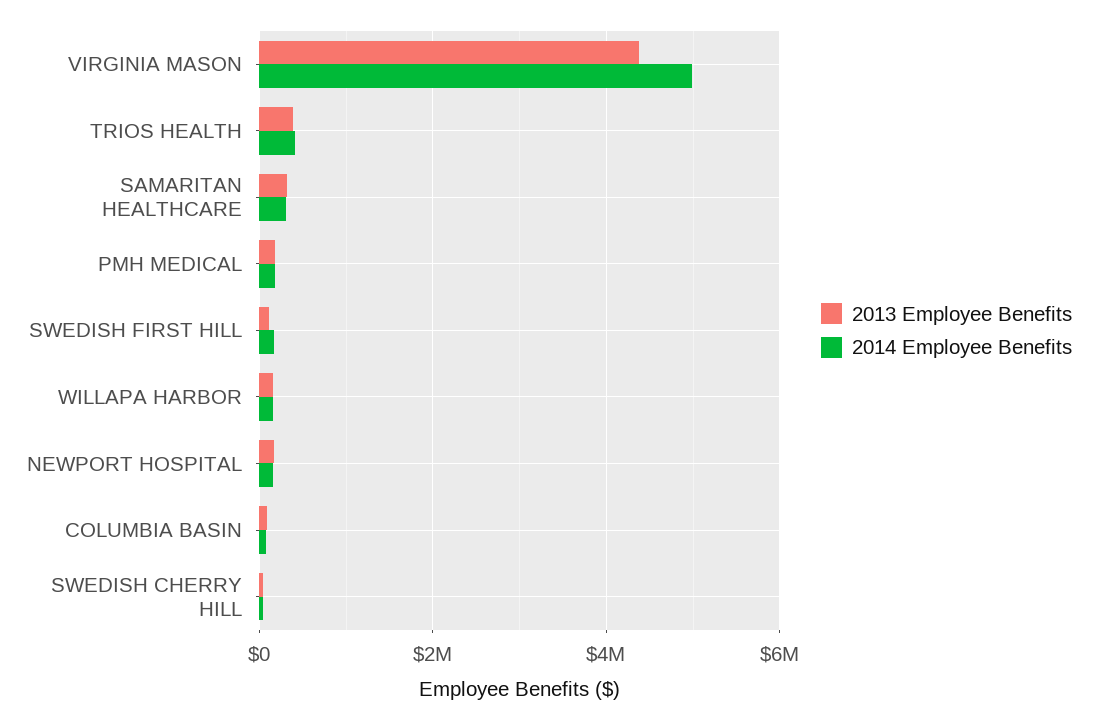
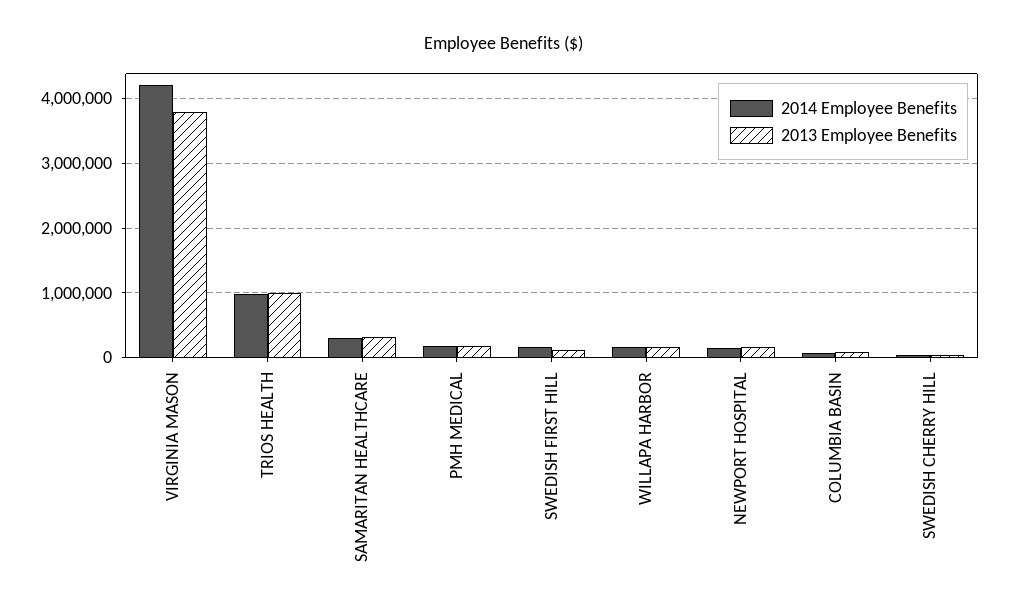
2013 Employee Benefits, VIRGINIA MASON: 4400000 -> 3800000
2014 Employee Benefits, VIRGINIA MASON: 5000000 -> 4200000
2013 Employee Benefits, TRIOS HEALTH: 400000 -> 1000000
2014 Employee Benefits, TRIOS HEALTH: 400000 -> 1000000

